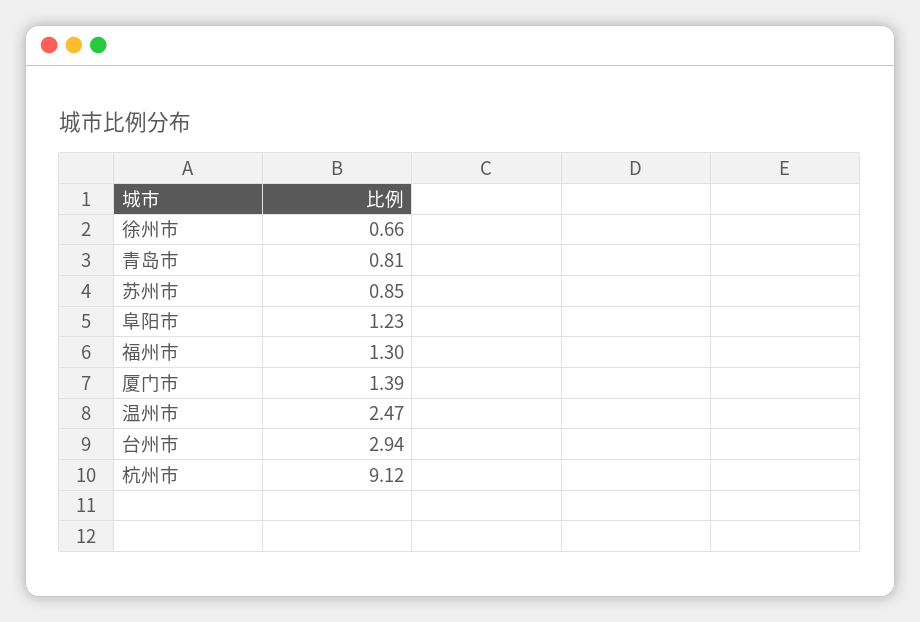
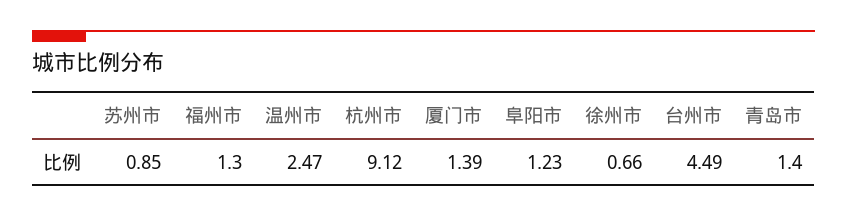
青岛市: 0.81 -> 1.4
台州市: 2.94 -> 4.49

